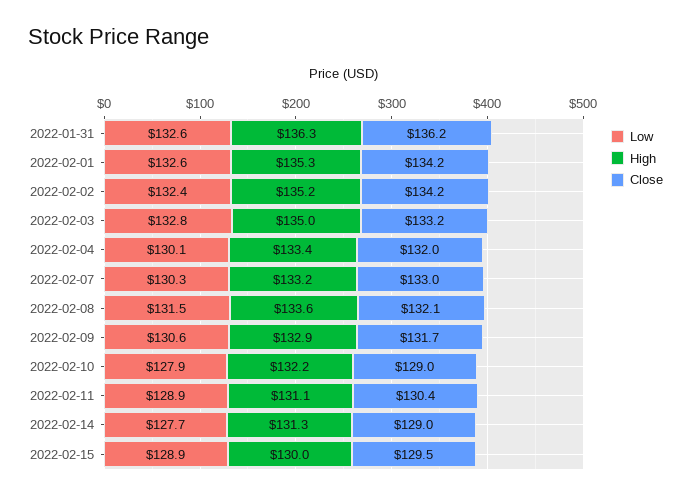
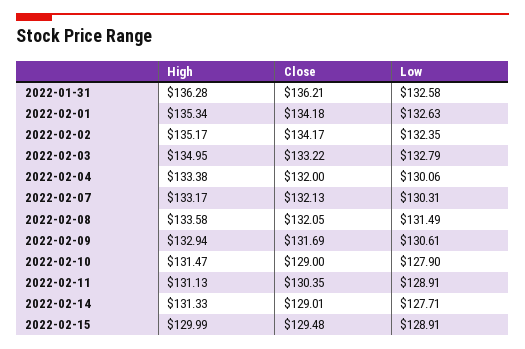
Close, 2022-02-07: 133 -> 132.13
High, 2022-02-10: 132.2 -> 131.47

